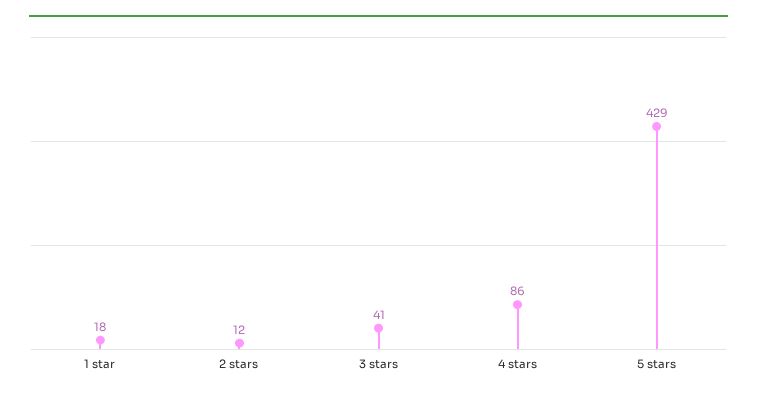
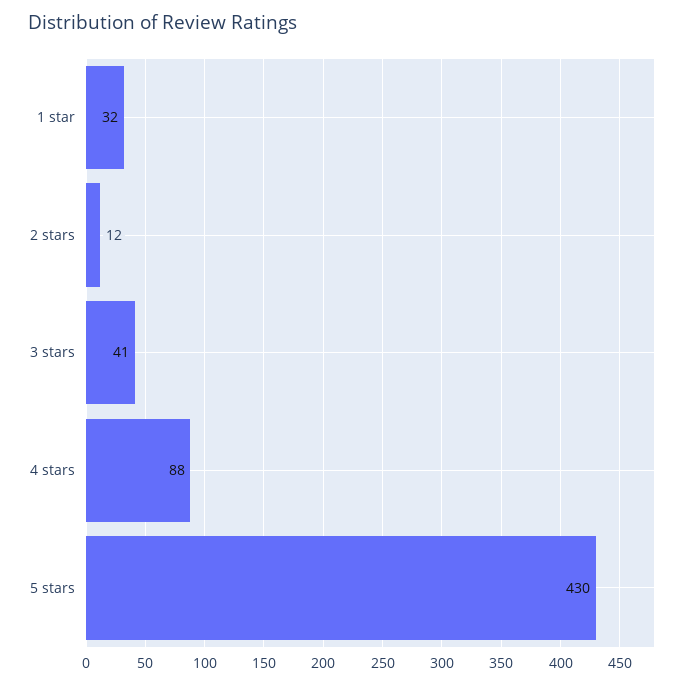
1 star: 18 -> 32
4 stars: 86 -> 88
5 stars: 429 -> 430

